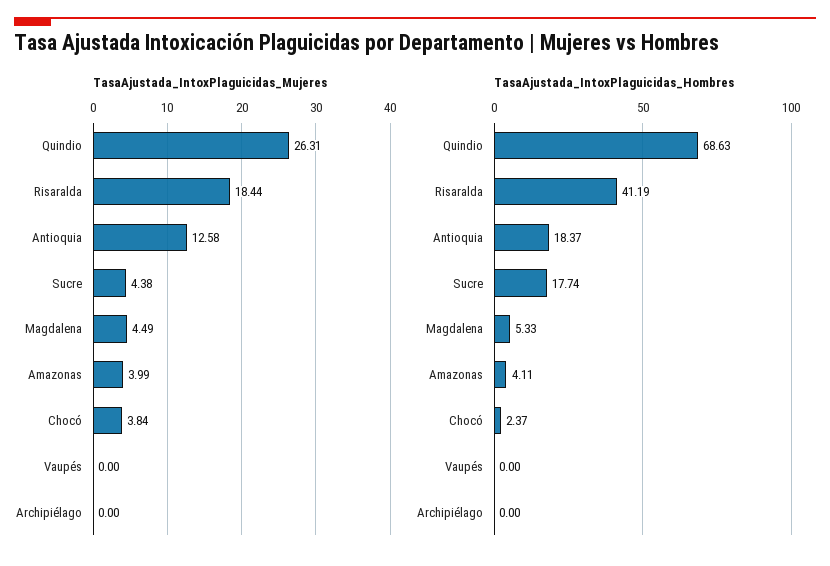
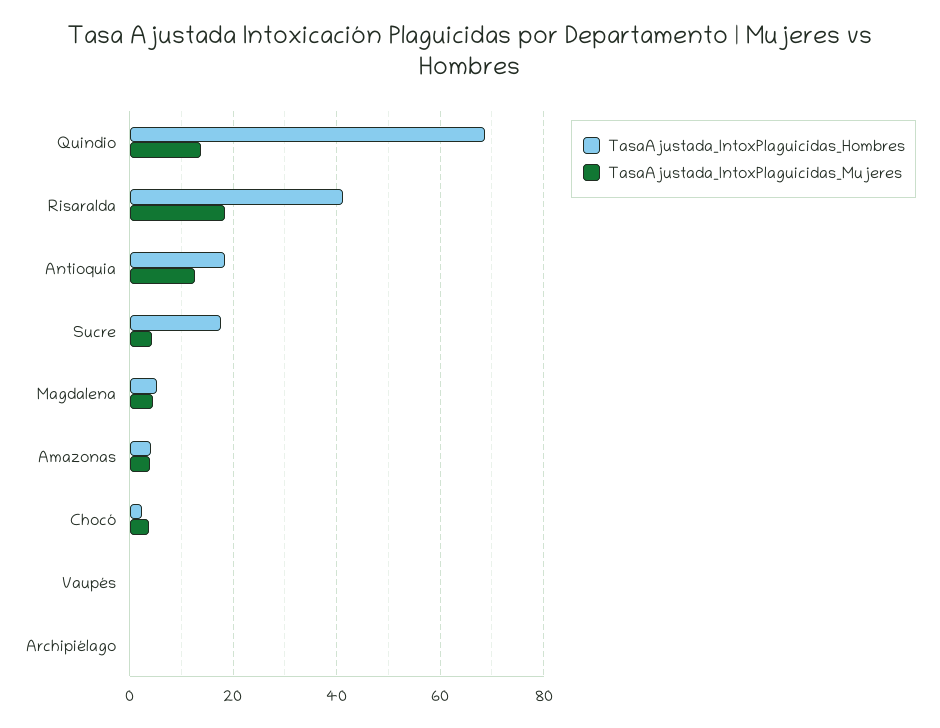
TasaAjustada_IntoxPlaguicidas_Mujeres, Quindio: 26.31 -> 14

